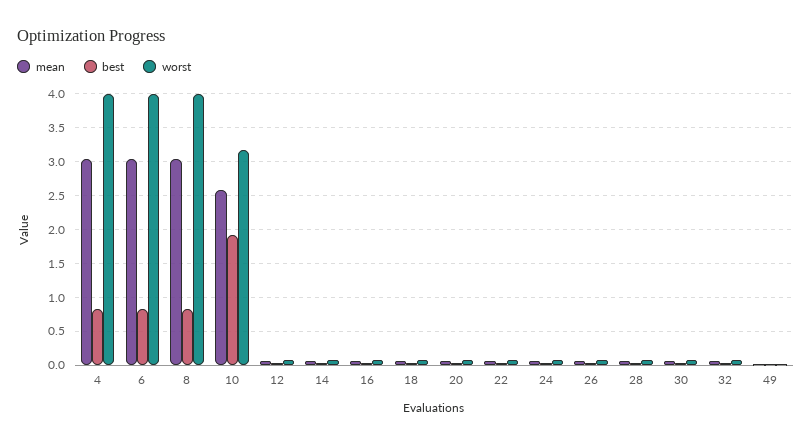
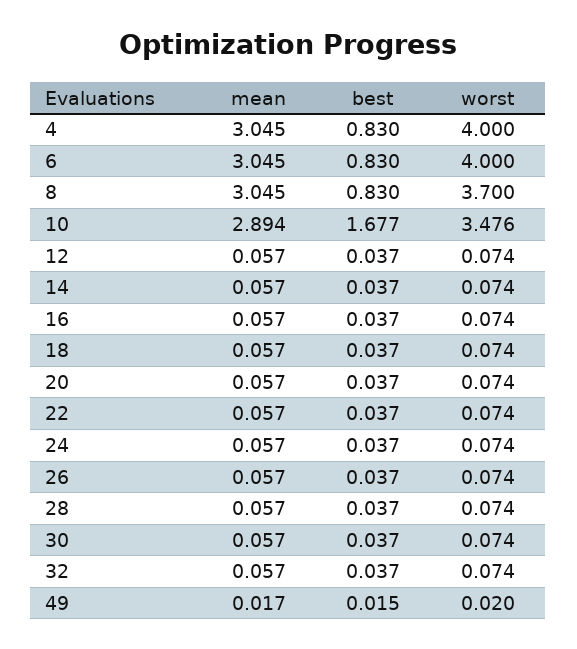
worst, 8: 4 -> 3.7
mean, 10: 2.6 -> 2.894
best, 10: 1.9 -> 1.677
worst, 10: 3.2 -> 3.476

